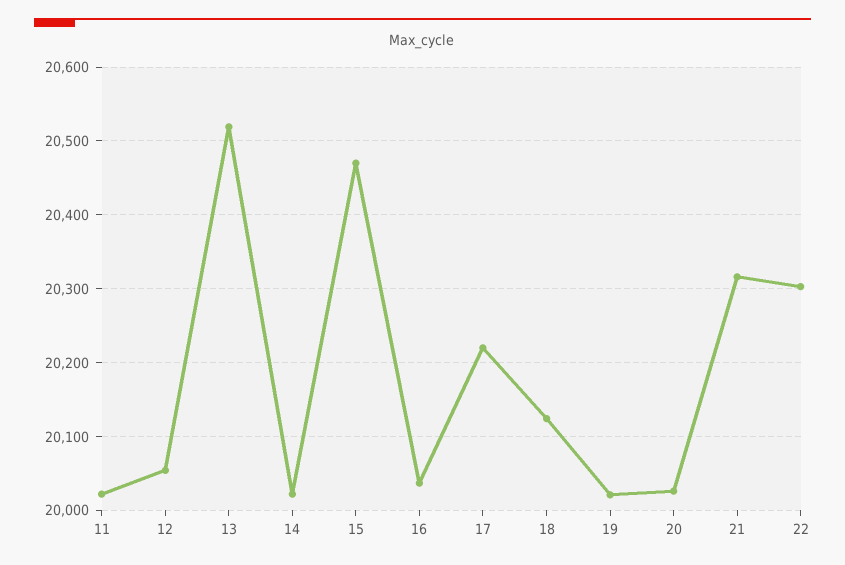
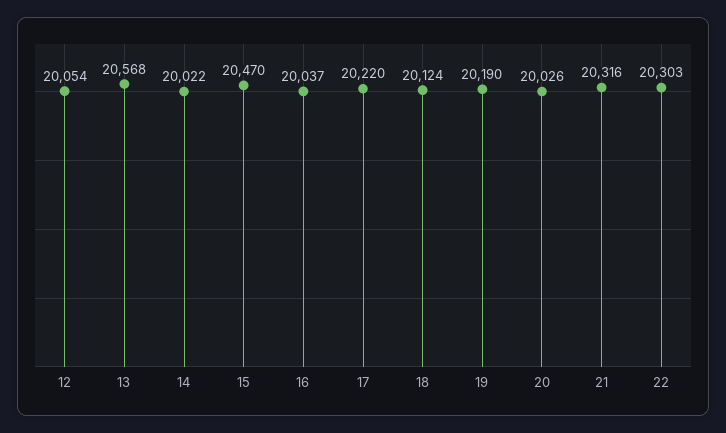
11: 20020 -> none
13: 20520 -> 20568
19: 20020 -> 20190

